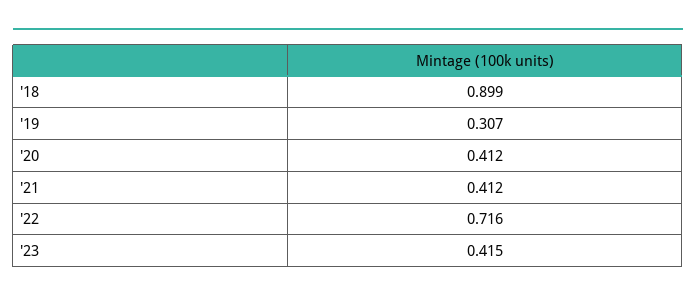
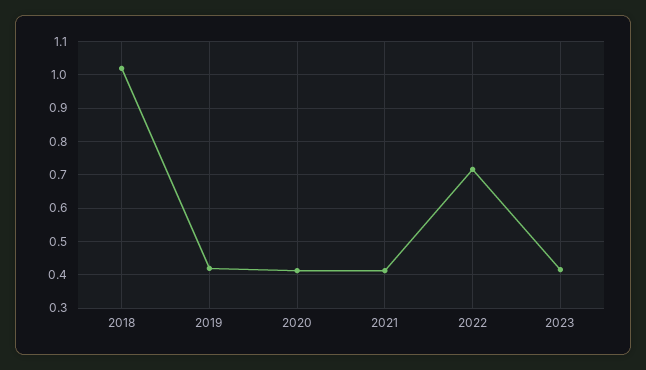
'18: 0.899 -> 1.02
'19: 0.307 -> 0.42

